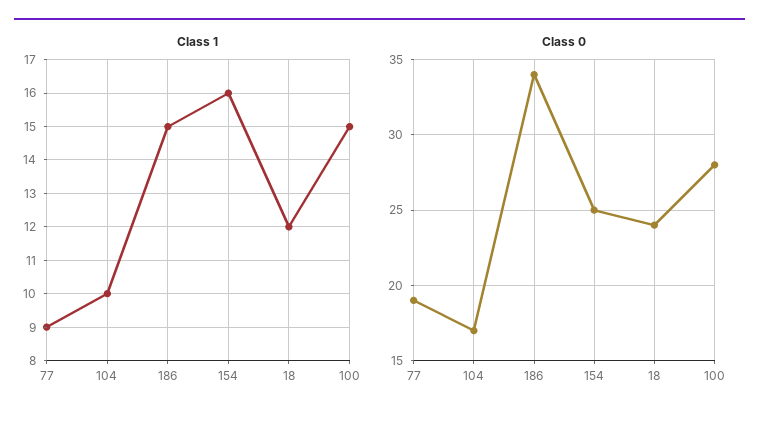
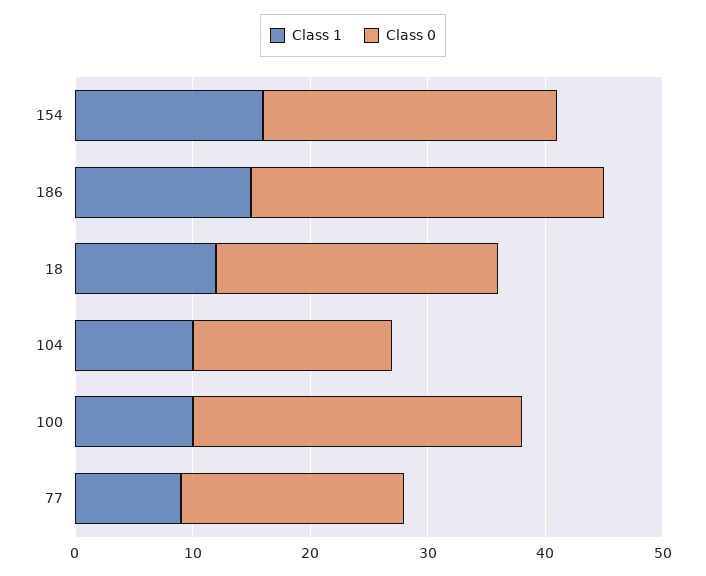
Class 1, 100: 15 -> 10
Class 0, 186: 34 -> 30

